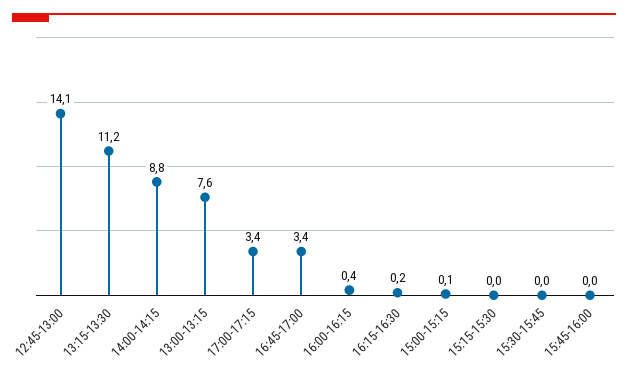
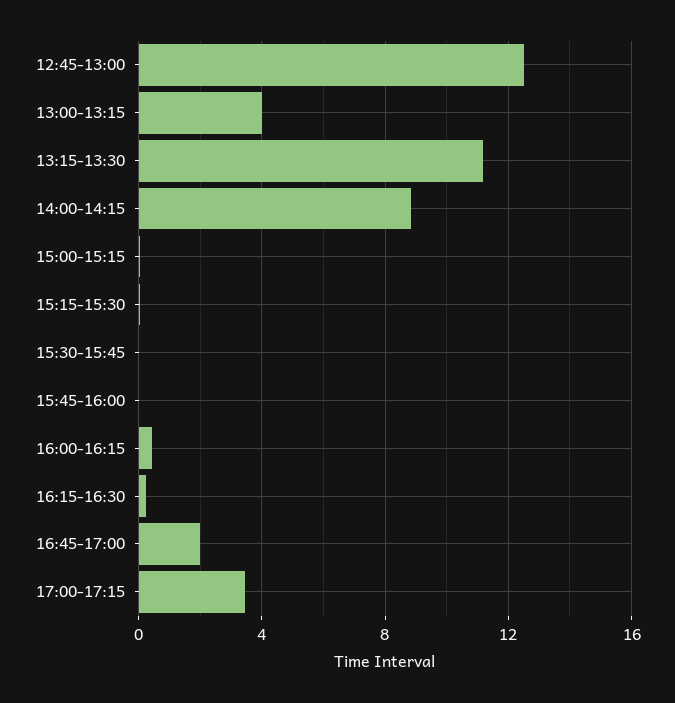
12:45-13:00: 14.1 -> 12.5
13:00-13:15: 7.6 -> 4
16:45-17:00: 3.4 -> 2

